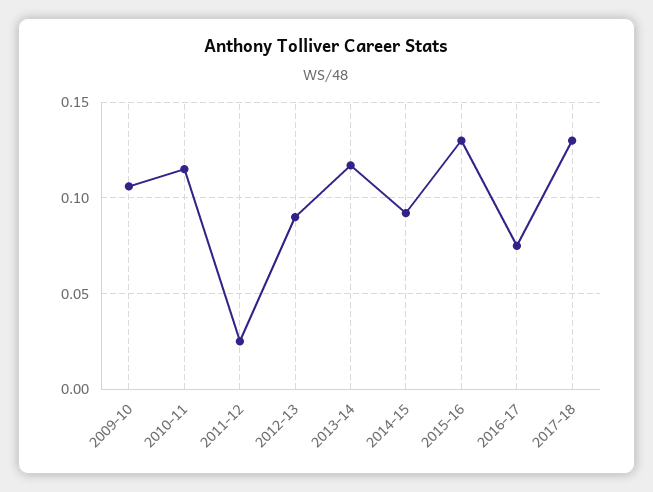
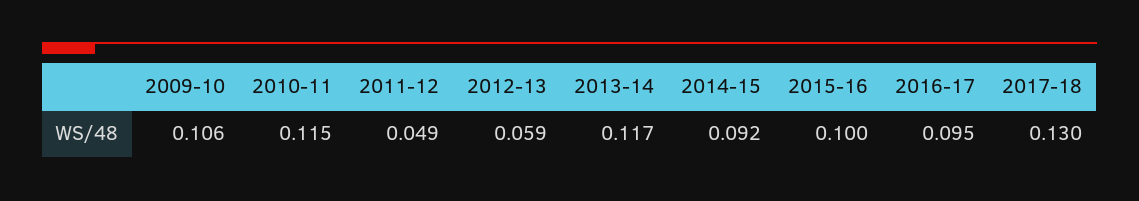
2011-12: 0.025 -> 0.049
2012-13: 0.09 -> 0.059
2015-16: 0.13 -> 0.1
2016-17: 0.075 -> 0.095

